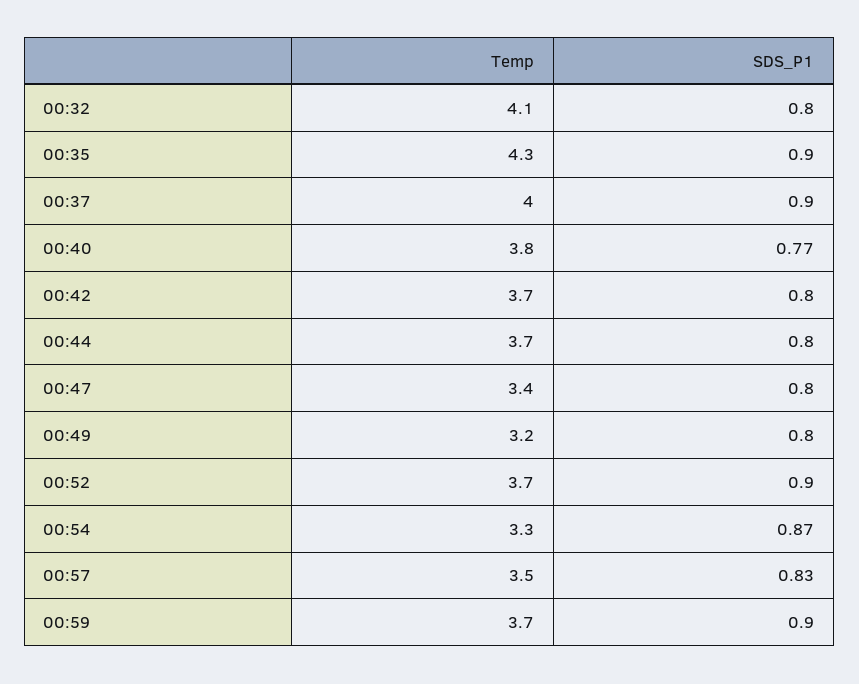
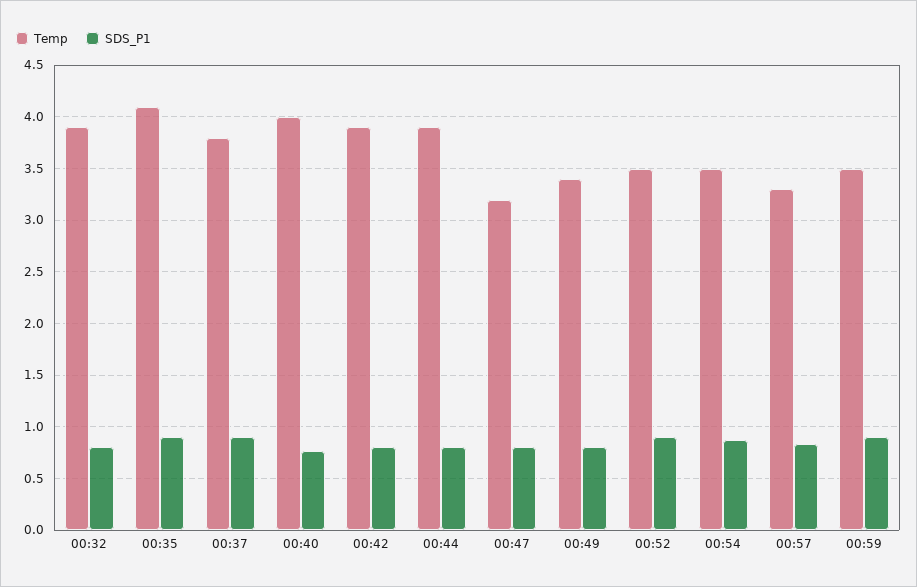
Temp, 00:32: 4.1 -> 3.9
Temp, 00:35: 4.3 -> 4.1
Temp, 00:37: 4 -> 3.8
Temp, 00:40: 3.8 -> 4
Temp, 00:42: 3.7 -> 3.9
Temp, 00:44: 3.7 -> 3.9
Temp, 00:47: 3.4 -> 3.2
Temp, 00:49: 3.2 -> 3.4
Temp, 00:52: 3.7 -> 3.5
Temp, 00:54: 3.3 -> 3.5
Temp, 00:57: 3.5 -> 3.3
Temp, 00:59: 3.7 -> 3.5

